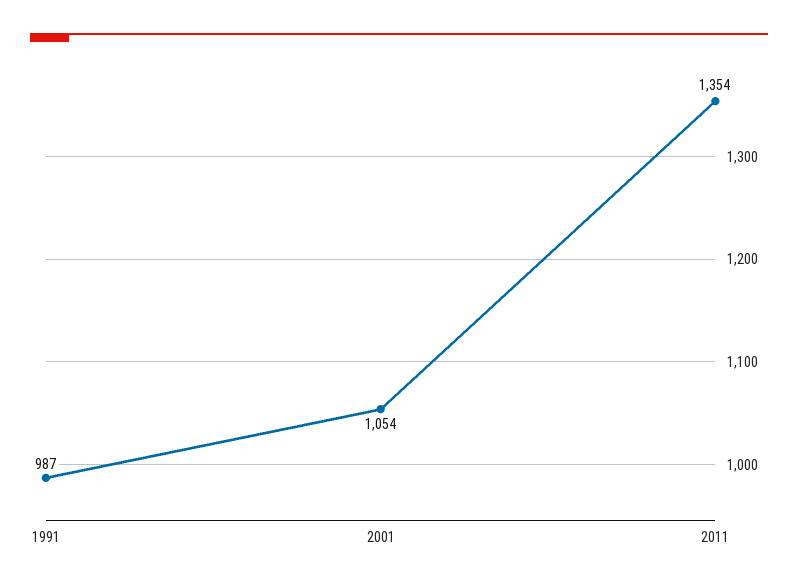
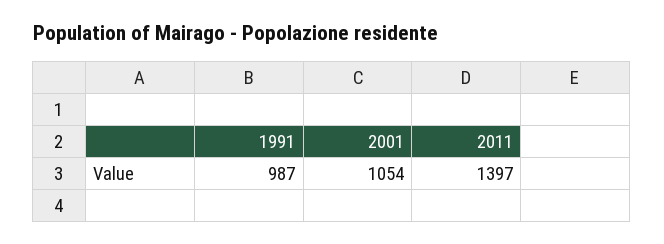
2011: 1354 -> 1397

